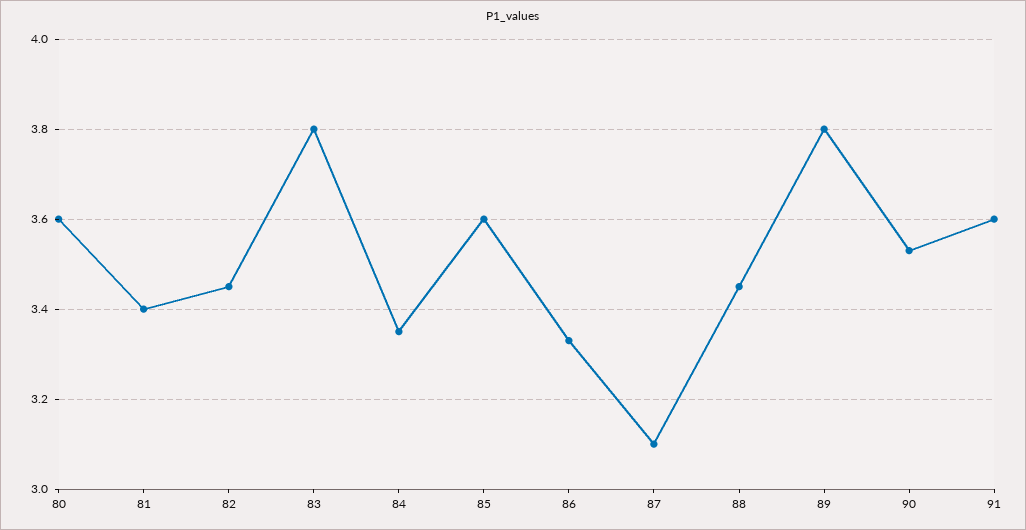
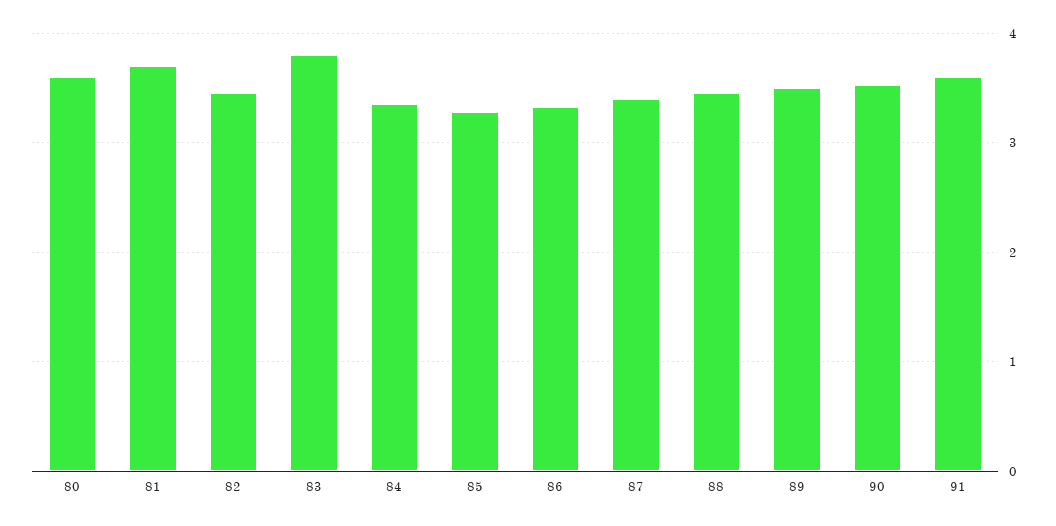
81: 3.4 -> 3.7
85: 3.6 -> 3.3
87: 3.1 -> 3.4
89: 3.8 -> 3.5

